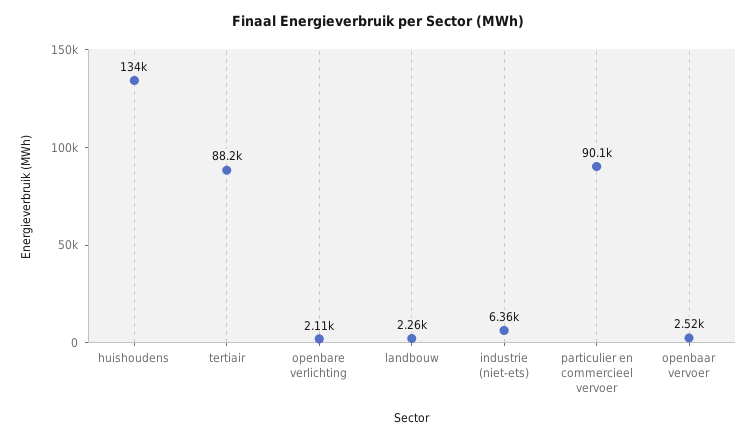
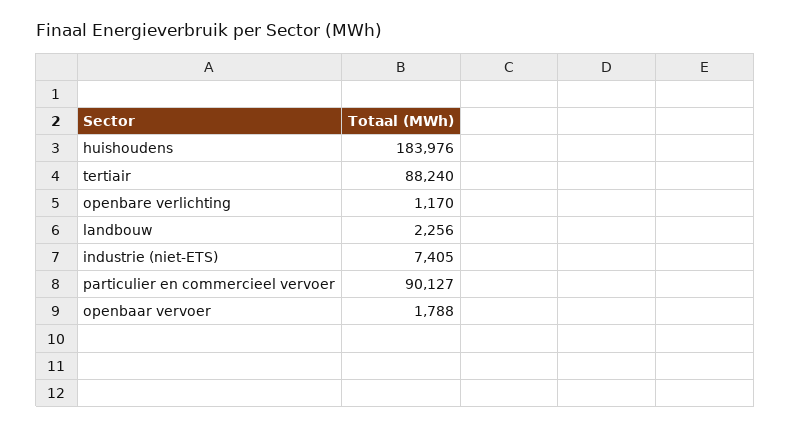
huishoudens: 134000 -> 183976
openbare verlichting: 2110 -> 1170
industrie (niet-ets): 6360 -> 7405
openbaar vervoer: 2520 -> 1788

